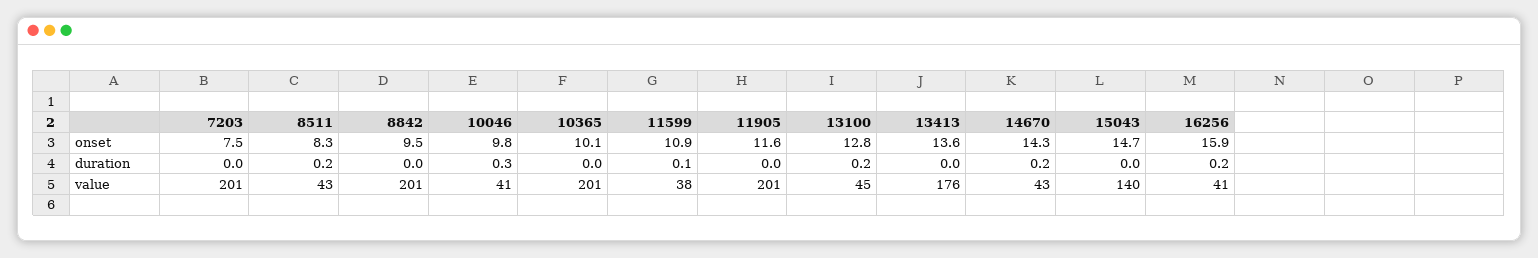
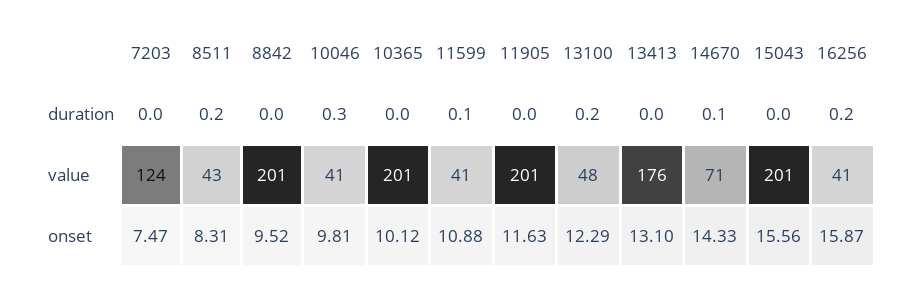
13100, onset: 12.8 -> 12.29
13413, onset: 13.6 -> 13.1
15043, onset: 14.7 -> 15.56
14670, duration: 0.2 -> 0.1
7203, value: 201 -> 124
11599, value: 38 -> 41
13100, value: 45 -> 48
14670, value: 43 -> 71
15043, value: 140 -> 201

